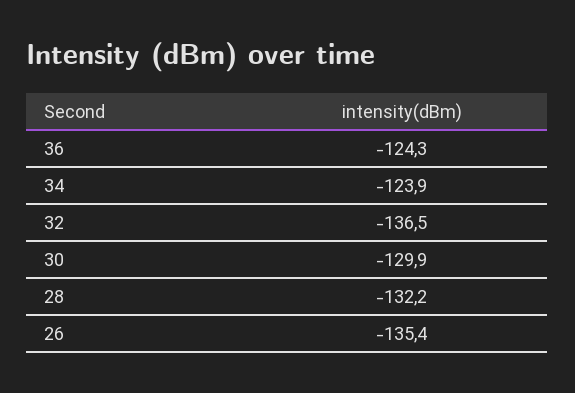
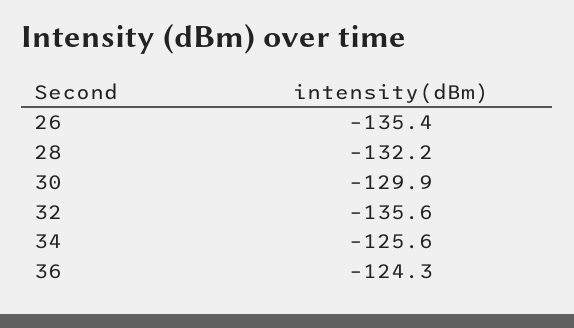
34: -123.9 -> -125.6
32: -136.5 -> -135.6

